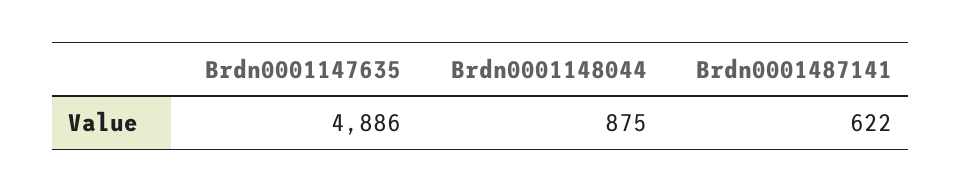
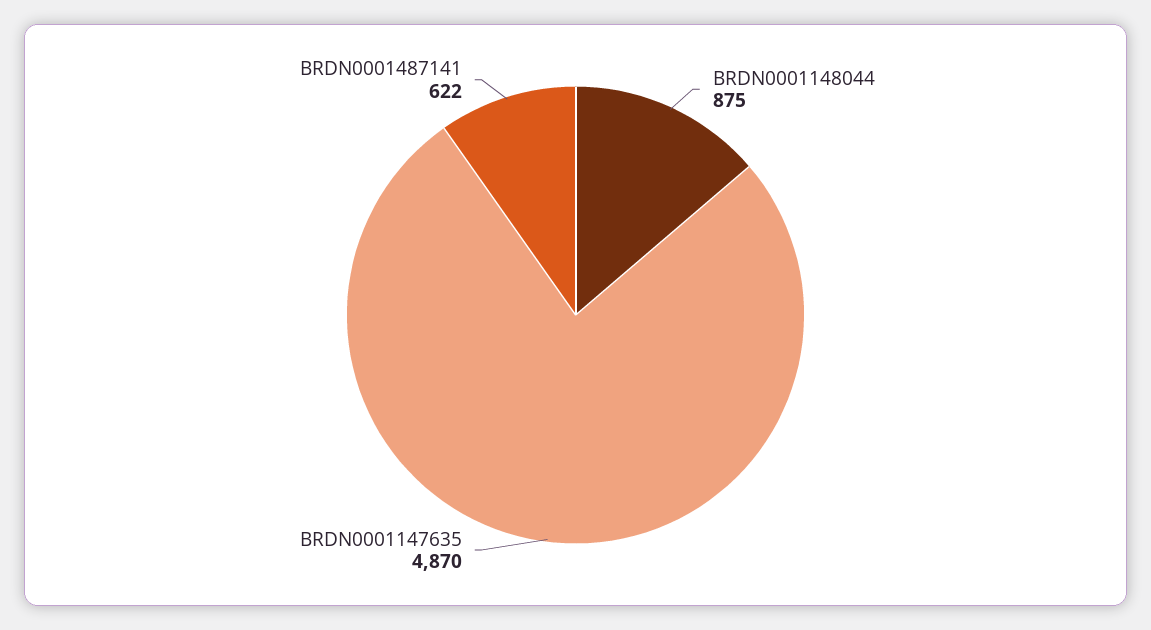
Brdn0001147635: 4886 -> 4870

